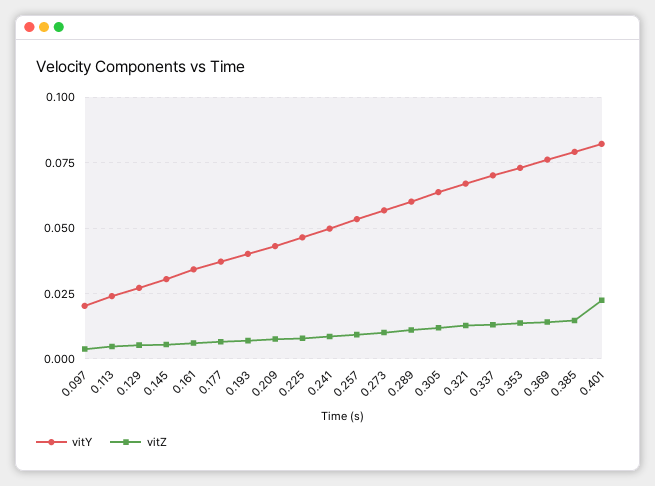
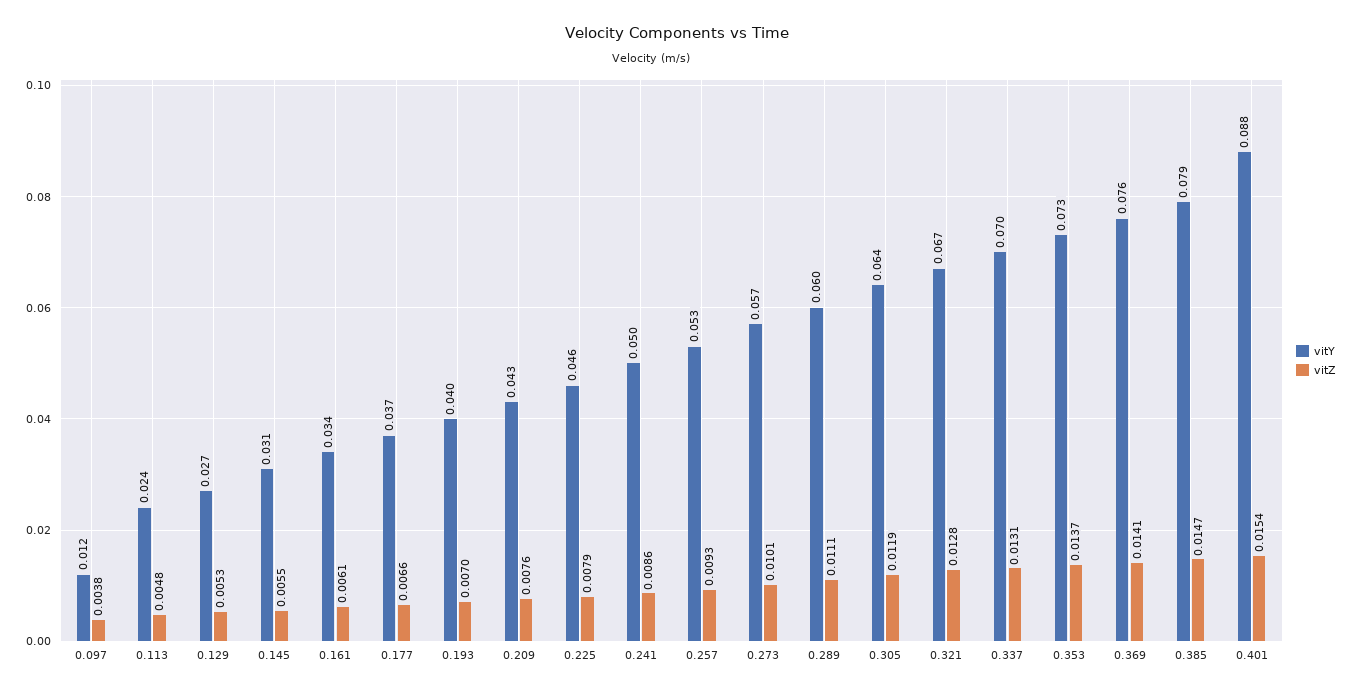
vitY, 0.097: 0.02 -> 0.012
vitY, 0.401: 0.0825 -> 0.088
vitZ, 0.401: 0.0225 -> 0.0154

